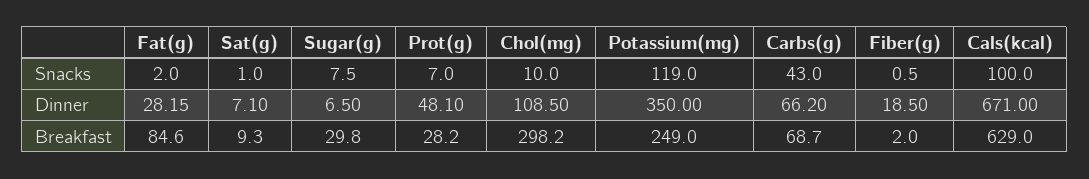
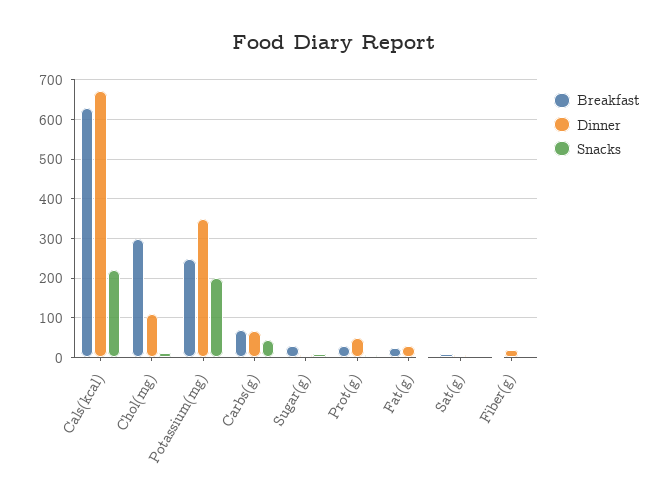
Snacks, Potassium(mg): 119 -> 200
Snacks, Cals(kcal): 100 -> 220
Breakfast, Fat(g): 84.6 -> 20

